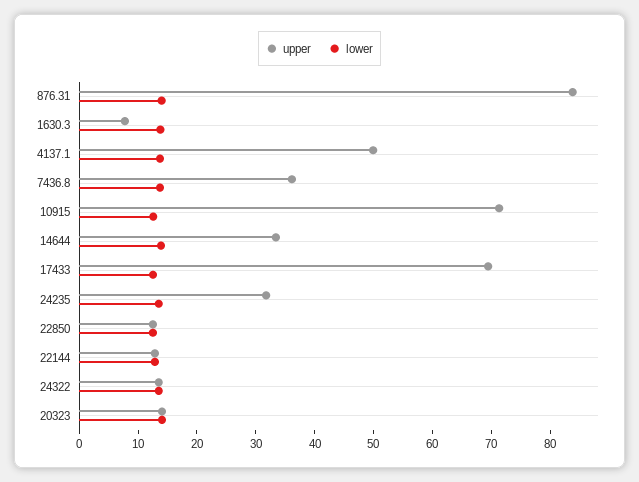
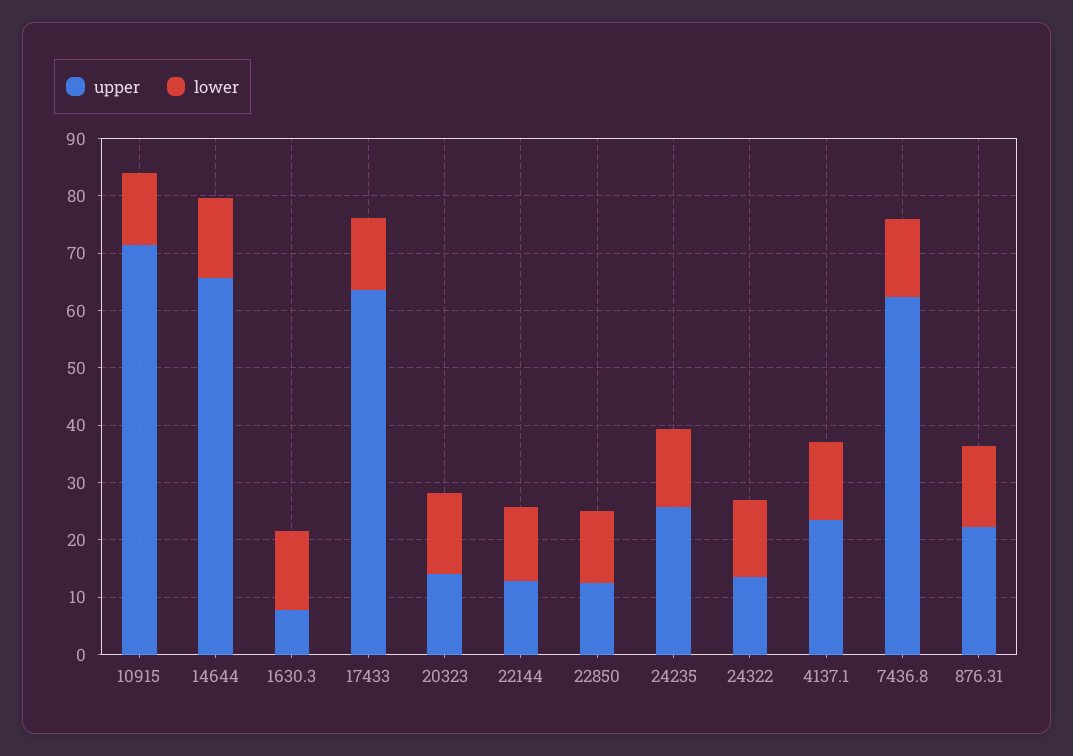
upper, 876.31: 84 -> 22
upper, 4137.1: 50 -> 24
upper, 7436.8: 36 -> 62
upper, 14644: 34 -> 66
upper, 17433: 70 -> 64
upper, 24235: 32 -> 26

